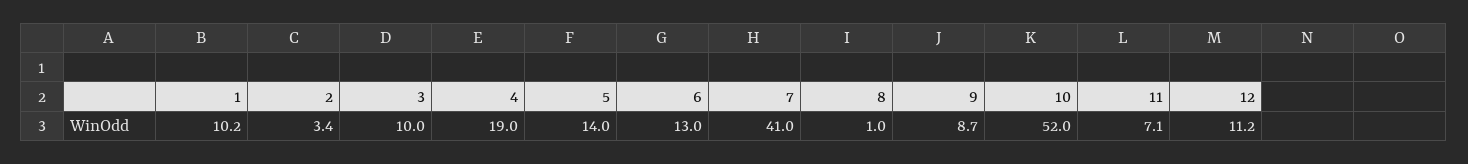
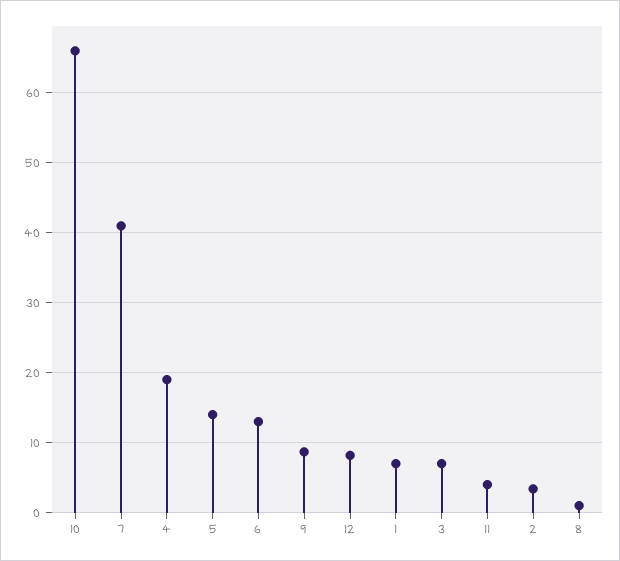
1: 10.2 -> 7
3: 10 -> 7
10: 52 -> 66
11: 7.1 -> 4
12: 11.2 -> 8

